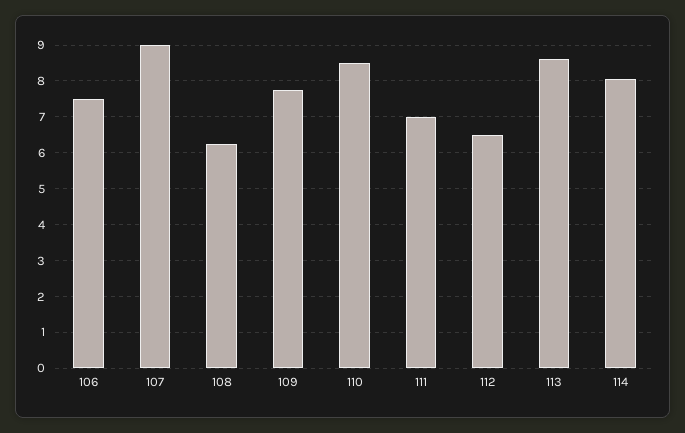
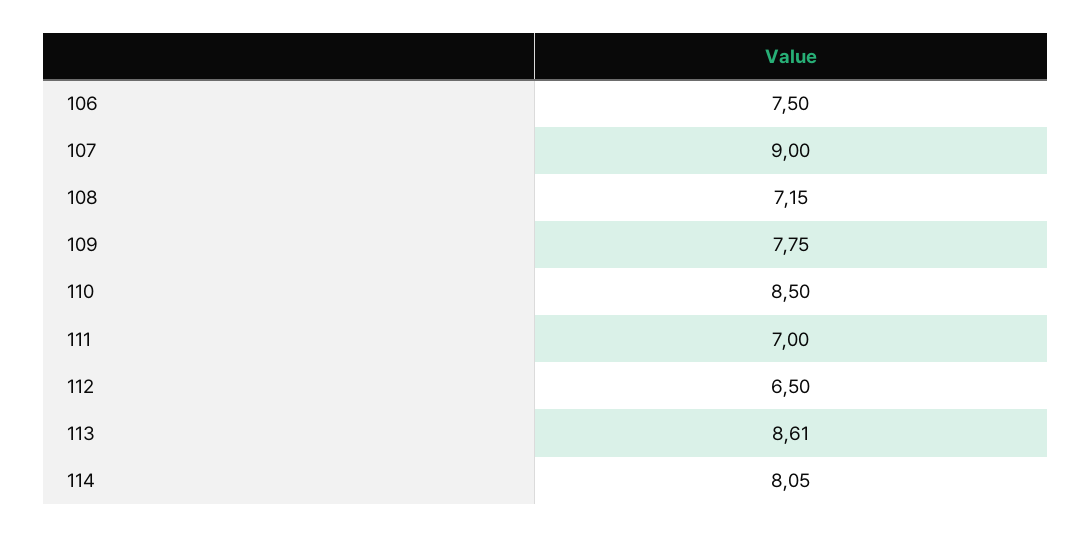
108: 6.2 -> 7.15

